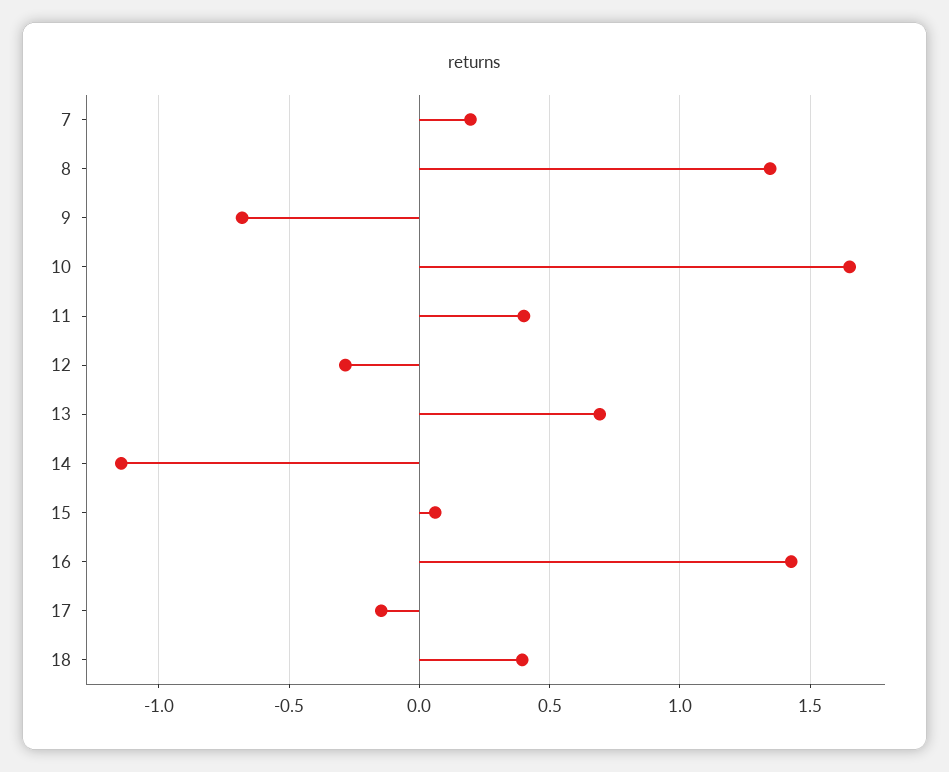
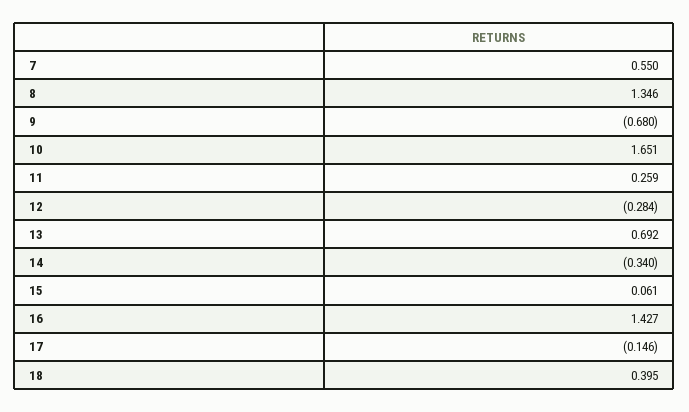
7: 0.2 -> 0.55
11: 0.4 -> 0.259
14: -1.15 -> -0.34

